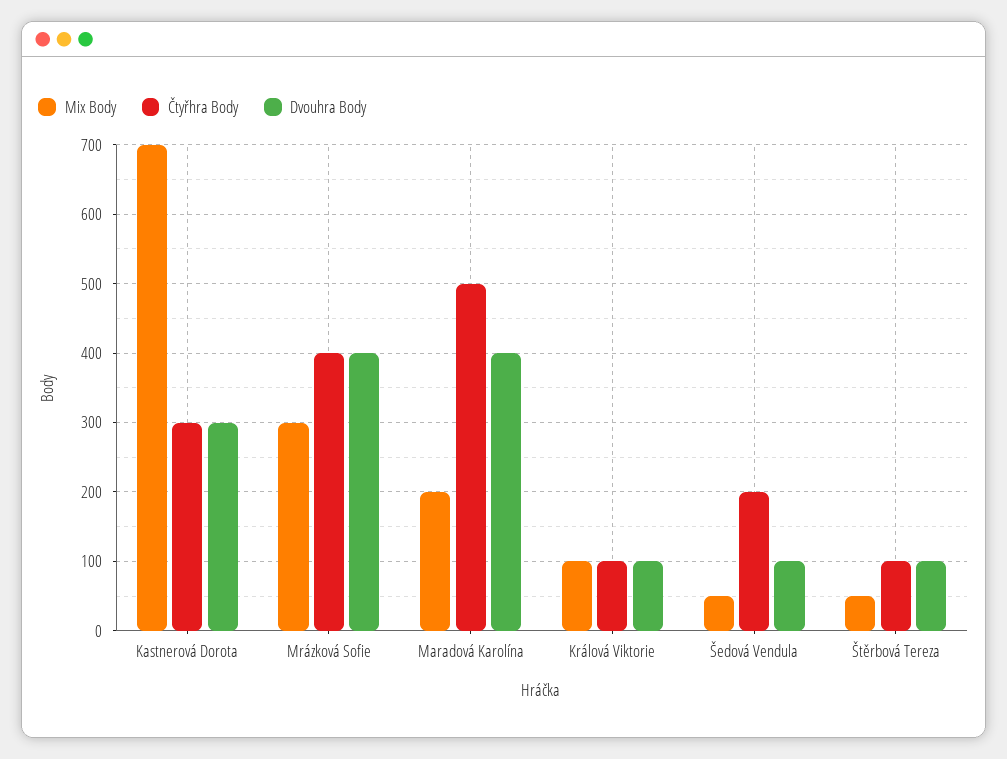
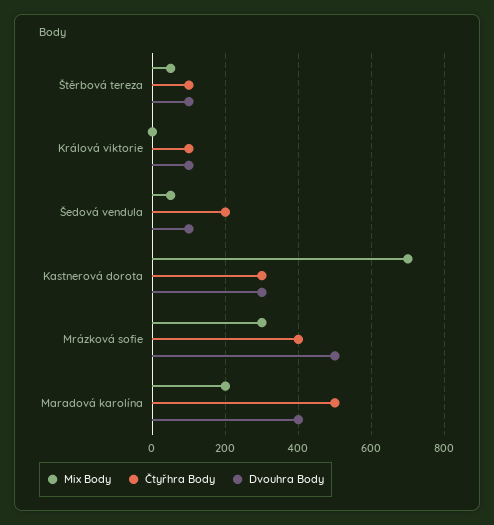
Dvouhra Body, Mrázková Sofie: 400 -> 500
Mix Body, Králová Viktorie: 100 -> 0

